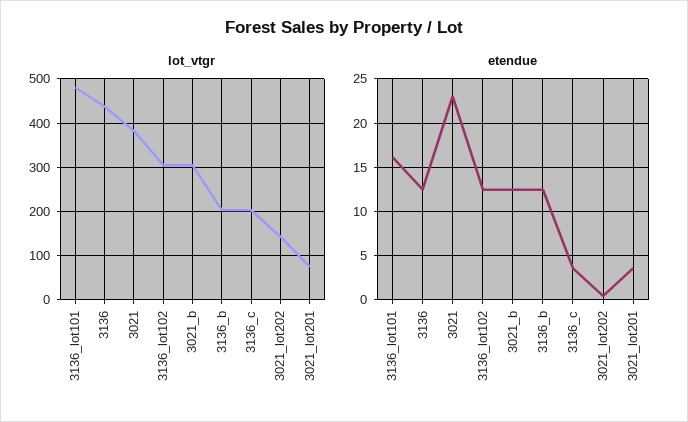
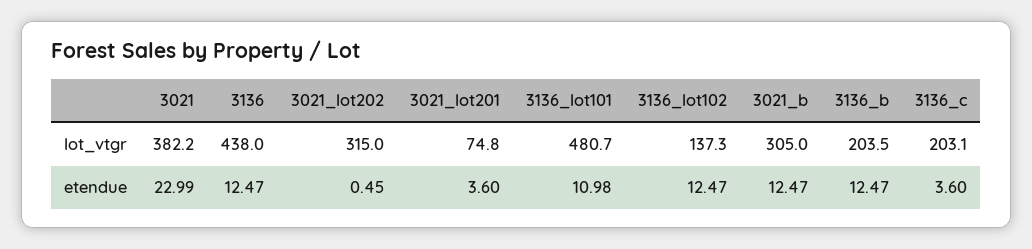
lot_vtgr, 3136_lot102: 300 -> 137.3
lot_vtgr, 3021_lot202: 140 -> 315
etendue, 3136_lot101: 16 -> 10.98

